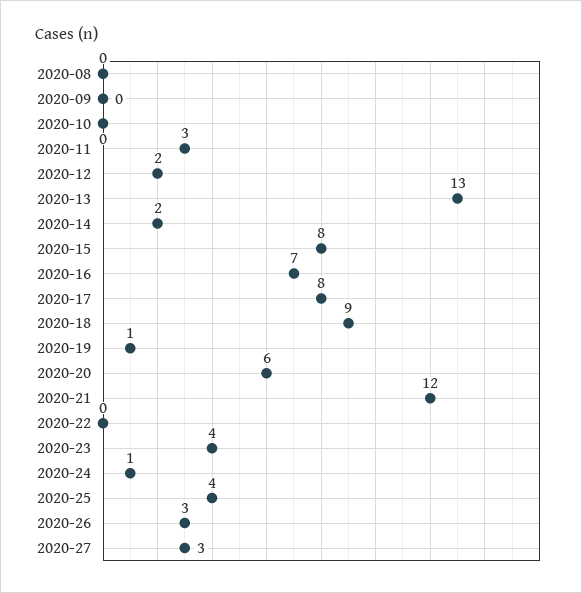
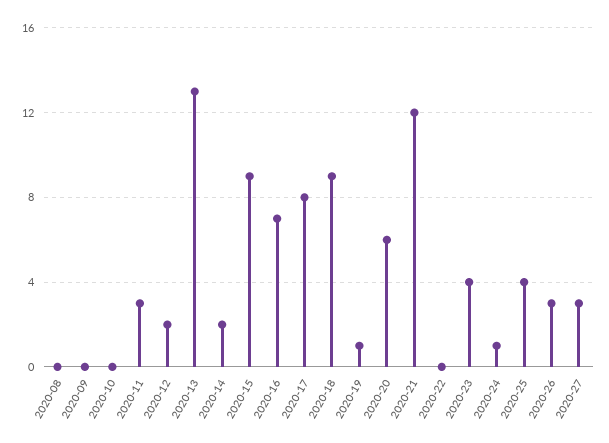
2020-15: 8 -> 9

